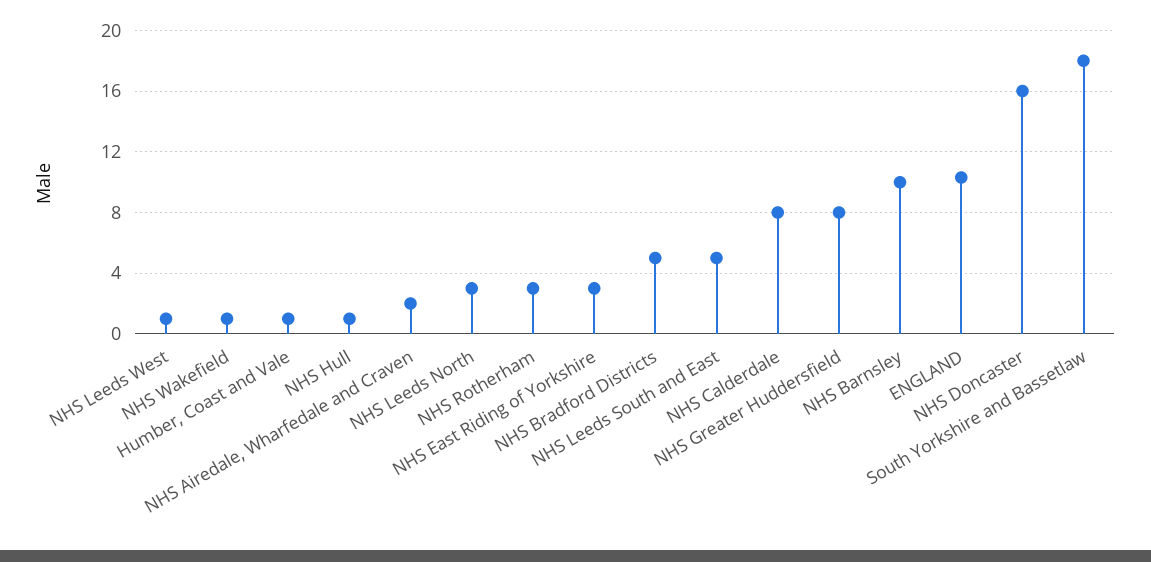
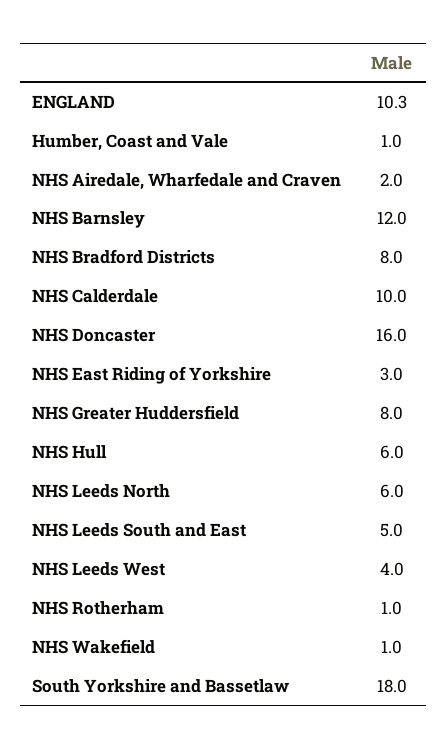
NHS Leeds West: 1 -> 4
NHS Hull: 1 -> 6
NHS Leeds North: 3 -> 6
NHS Rotherham: 3 -> 1
NHS Bradford Districts: 5 -> 8
NHS Calderdale: 8 -> 10
NHS Barnsley: 10 -> 12

